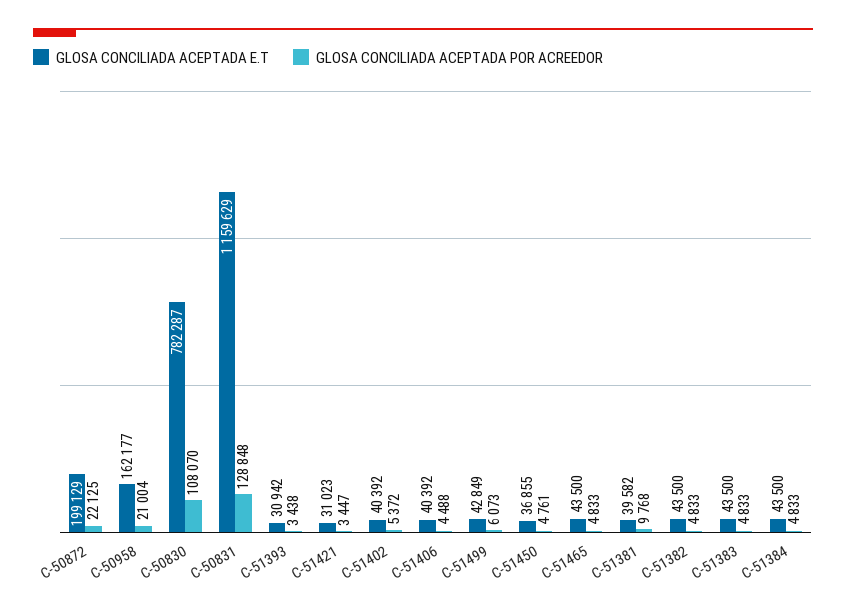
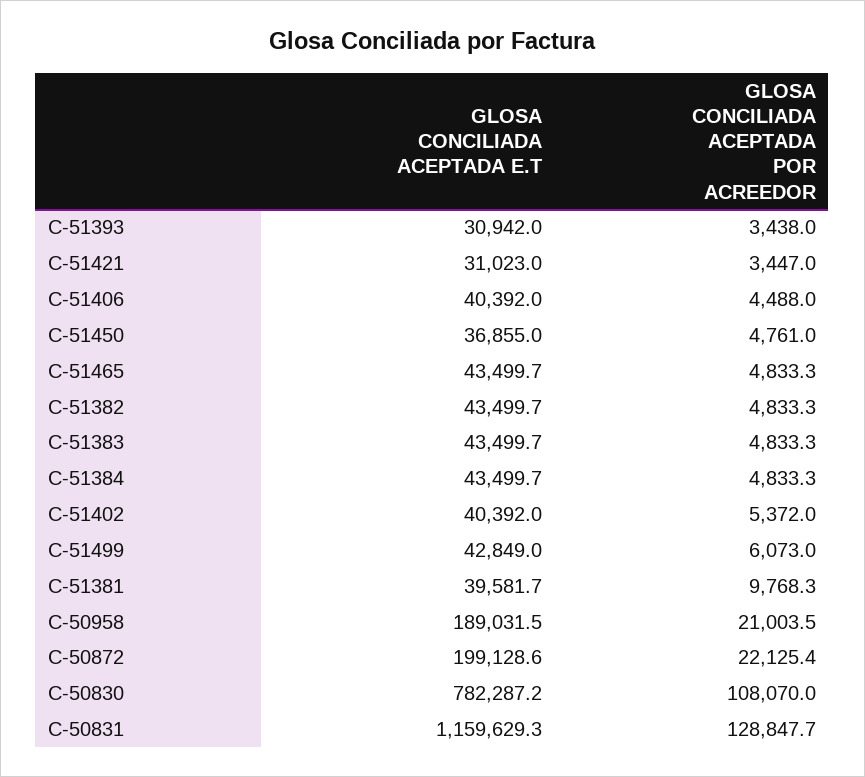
GLOSA CONCILIADA ACEPTADA E.T, C-50958: 162177 -> 189031.5

